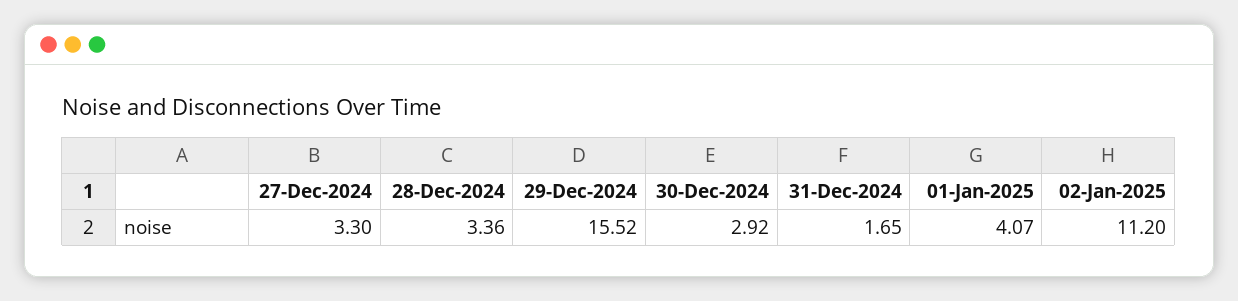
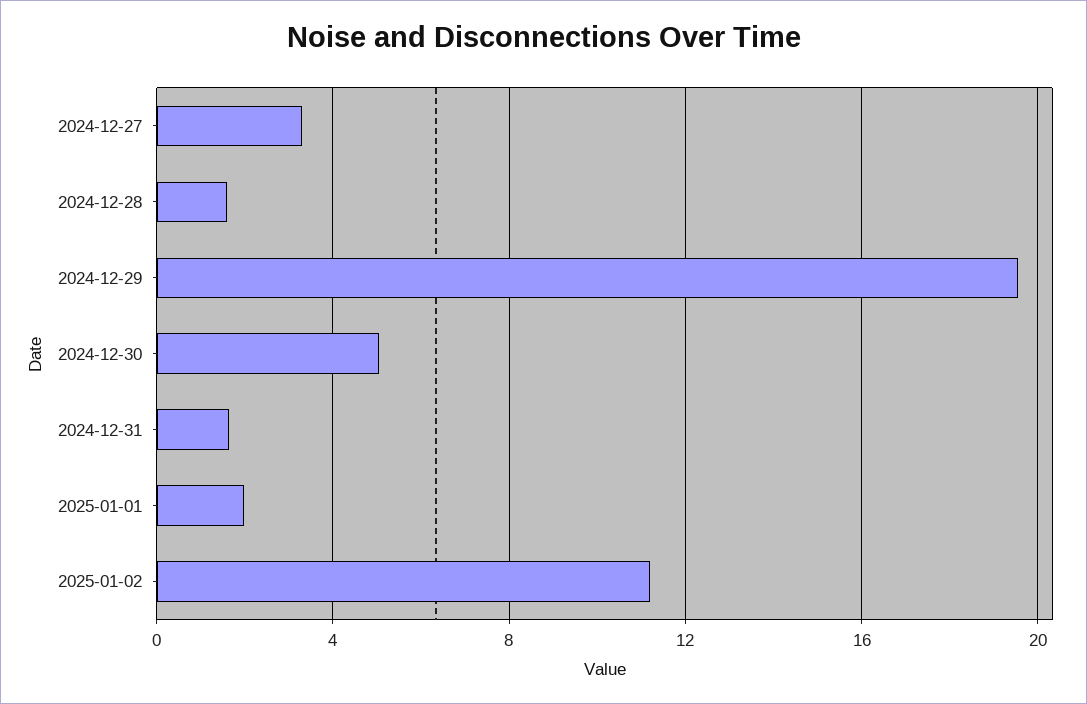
28-Dec-2024: 3.36 -> 1.5
29-Dec-2024: 15.52 -> 19.5
30-Dec-2024: 2.92 -> 5
01-Jan-2025: 4.07 -> 2

